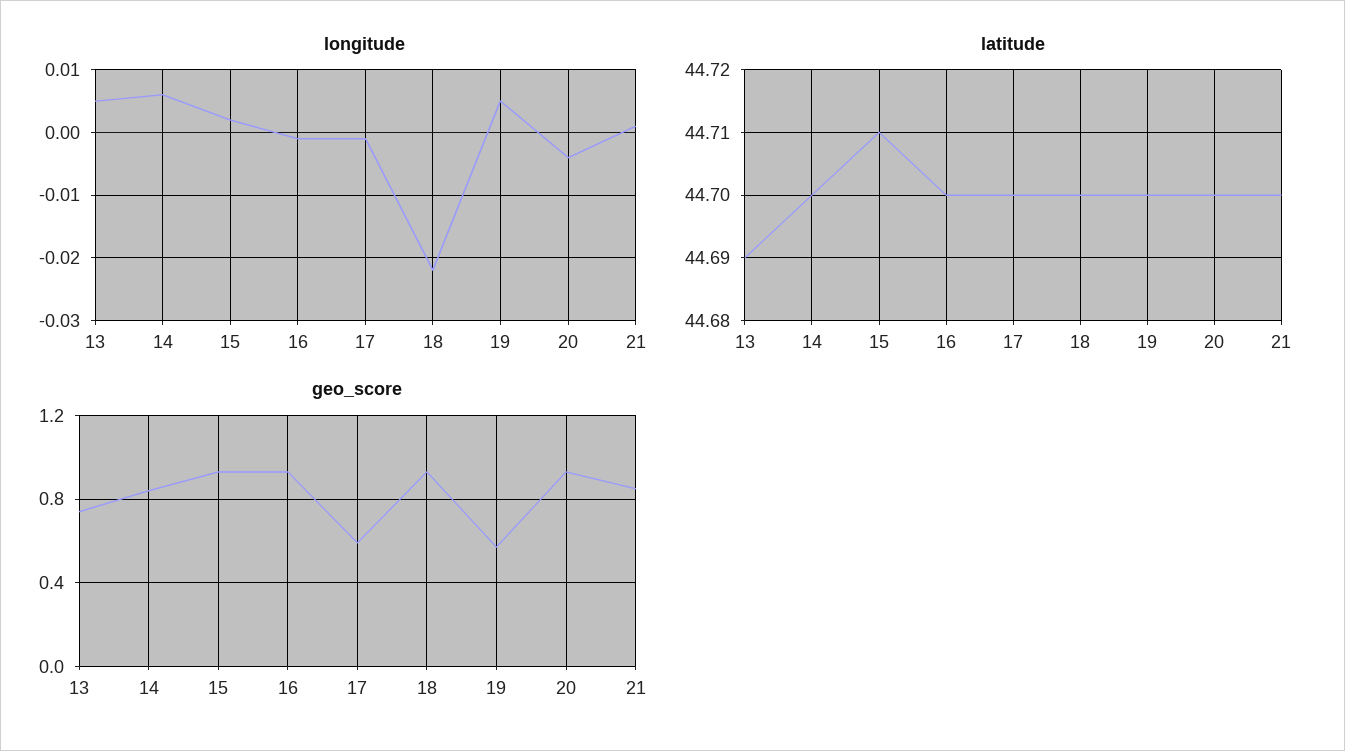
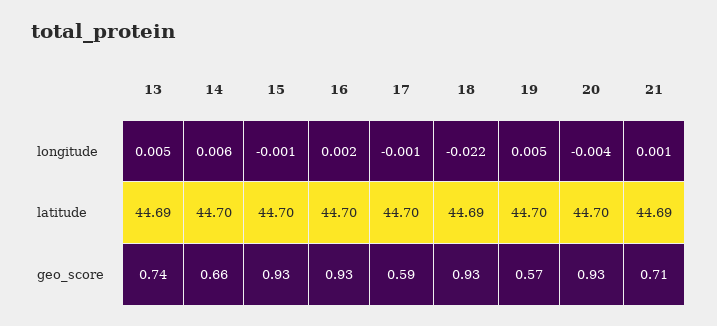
longitude, 15: 0.002 -> -0.001
longitude, 16: -0.001 -> 0.002
latitude, 15: 44.71 -> 44.7
latitude, 18: 44.7 -> 44.69
latitude, 21: 44.7 -> 44.69
geo_score, 14: 0.85 -> 0.66
geo_score, 21: 0.85 -> 0.71

